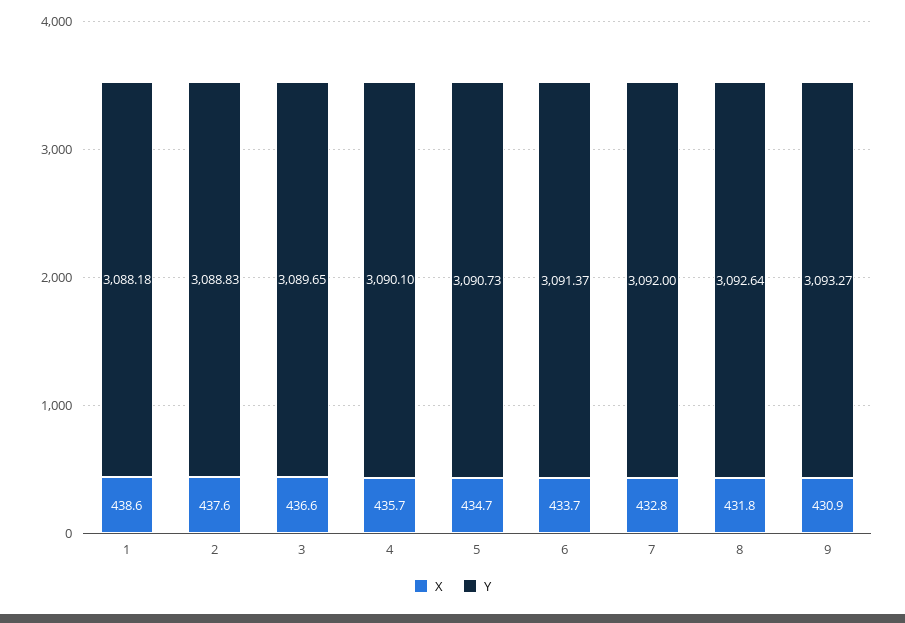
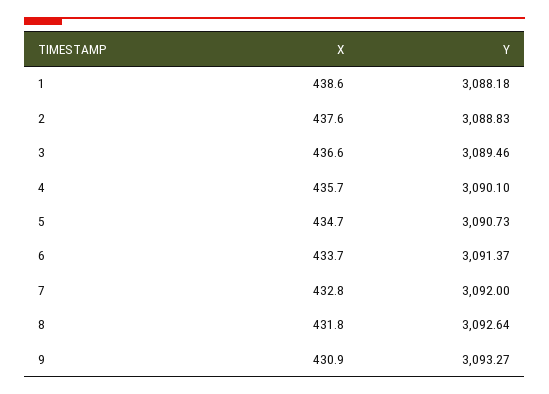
Y, 3: 3089.65 -> 3089.46

